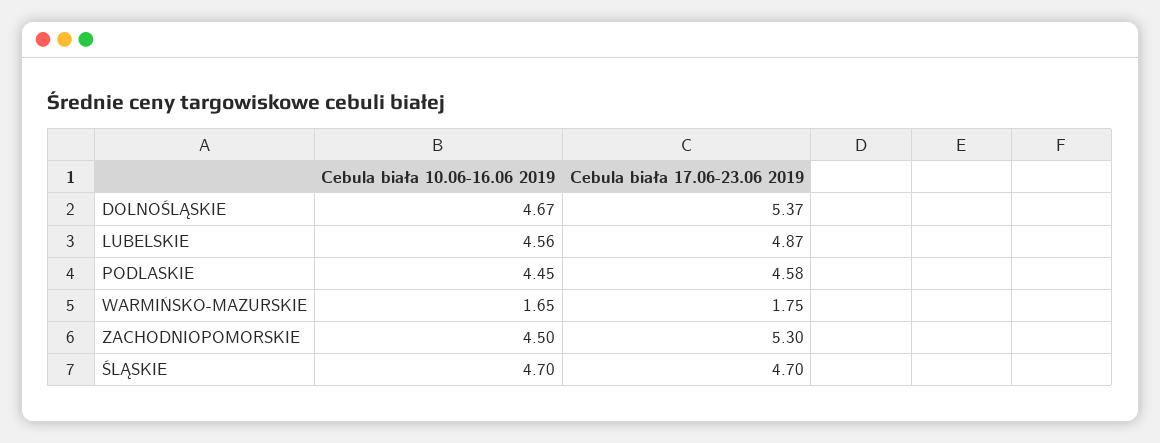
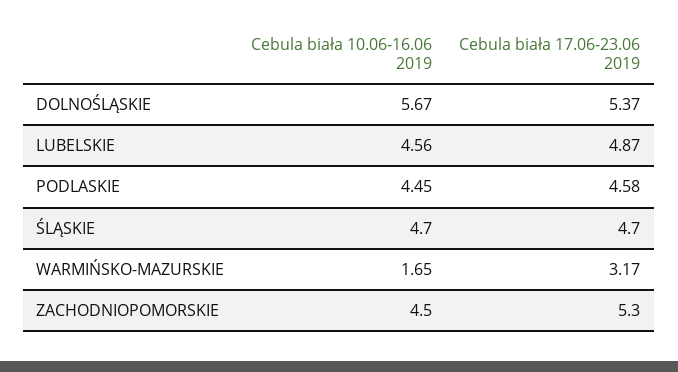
Cebula biała 10.06-16.06 2019, DOLNOŚLĄSKIE: 4.67 -> 5.67
Cebula biała 17.06-23.06 2019, WARMIŃSKO-MAZURSKIE: 1.75 -> 3.17

